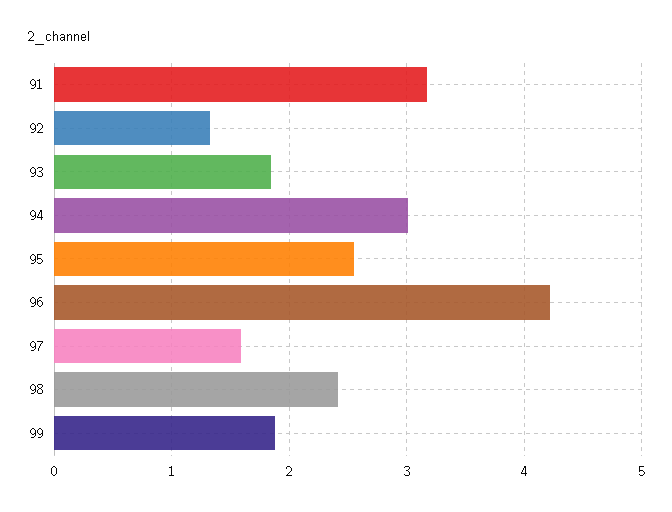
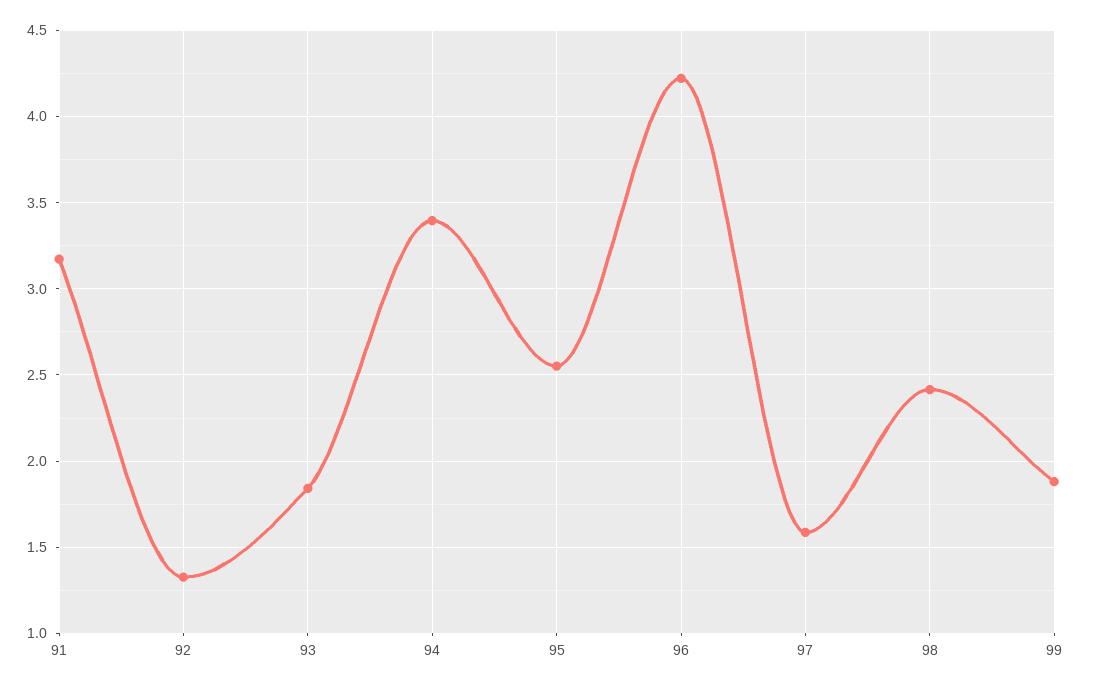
94: 3 -> 3.4

